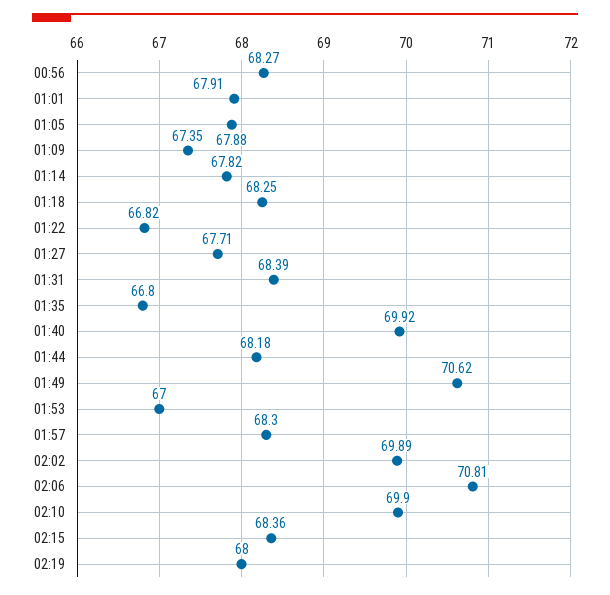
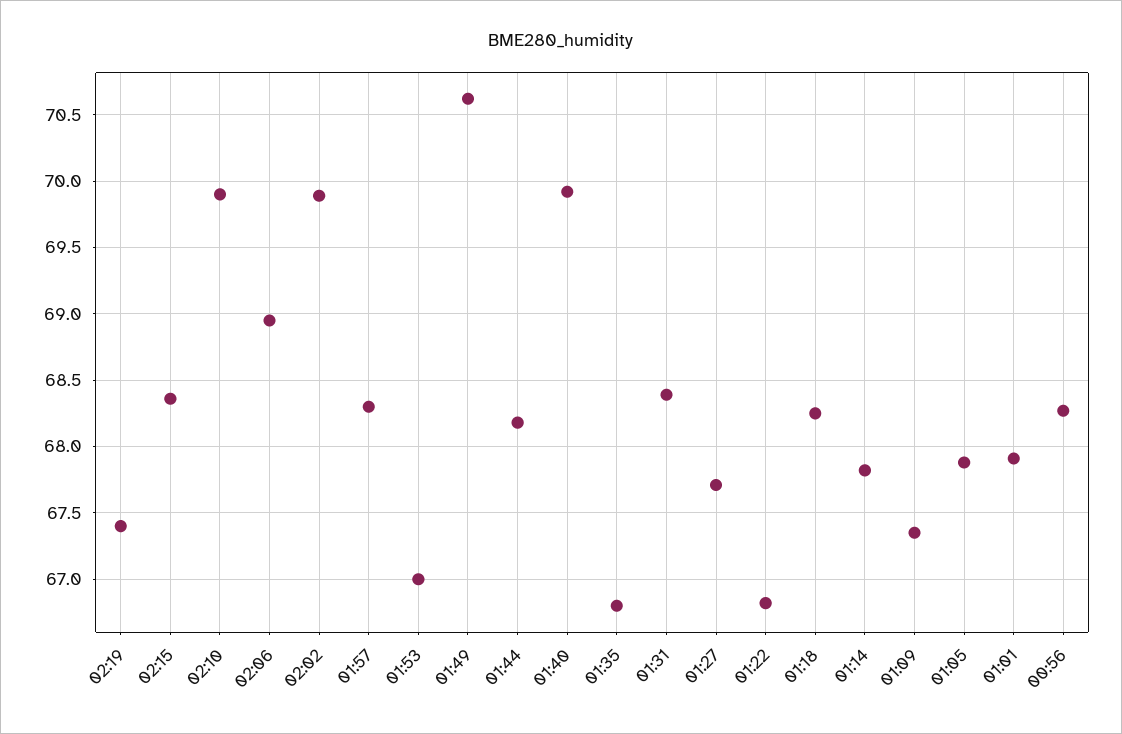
02:06: 70.81 -> 68.95
02:19: 68 -> 67.4

